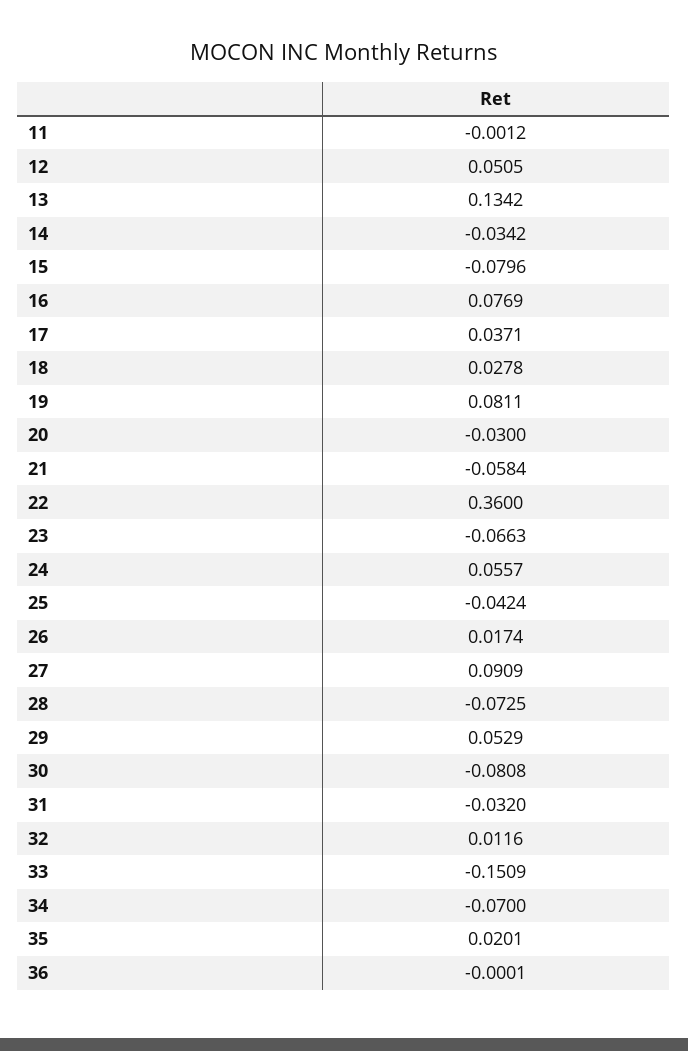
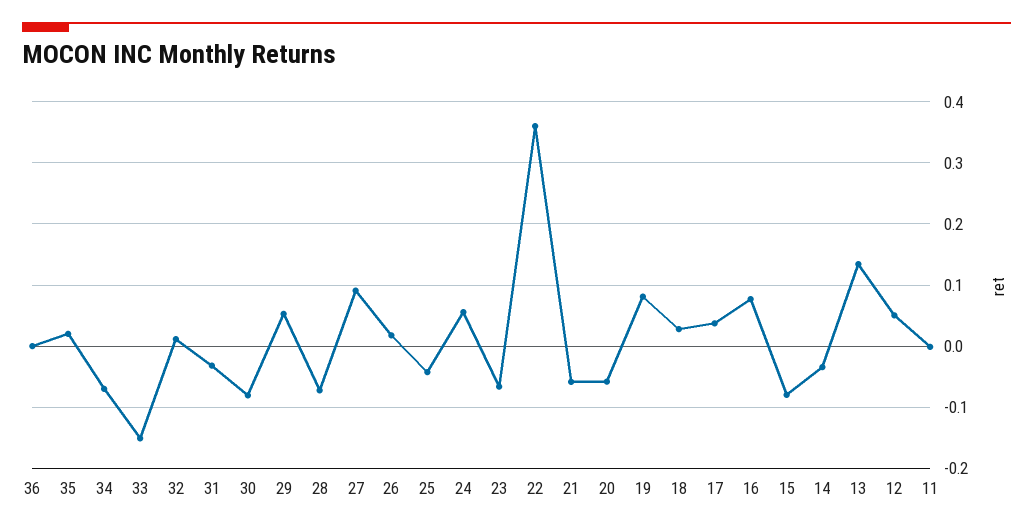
20: -0.03 -> -0.06

